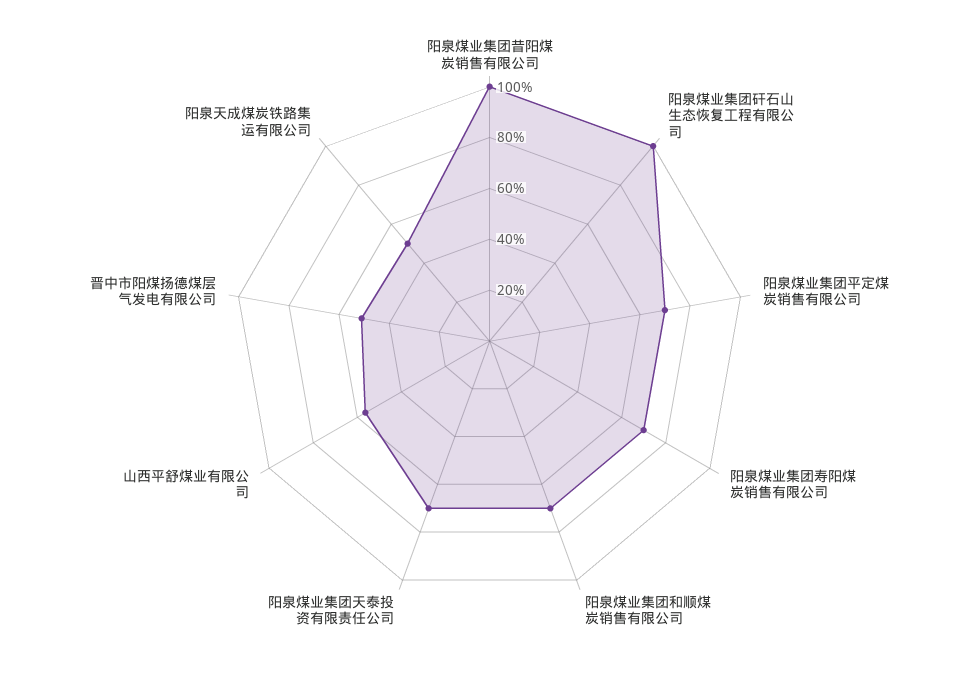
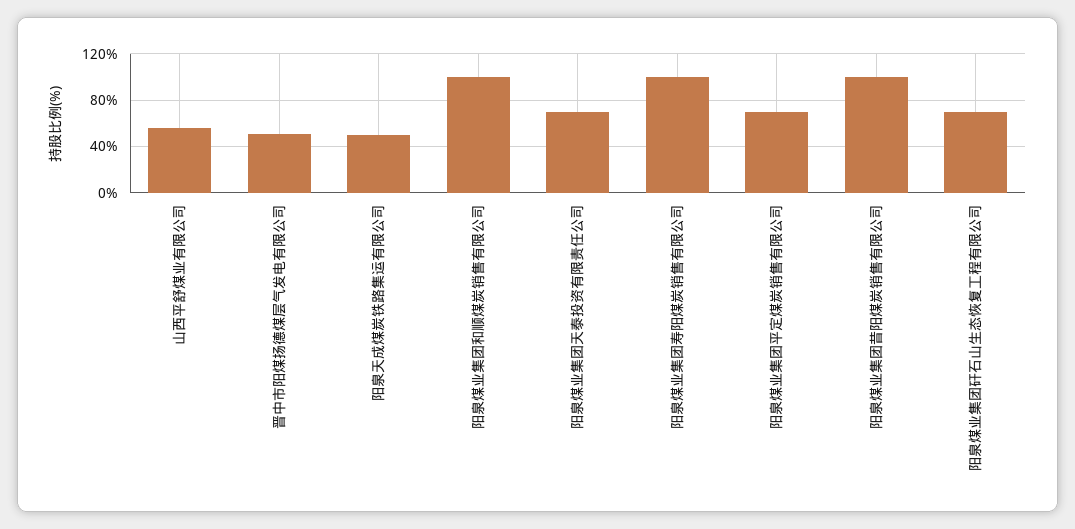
阳泉煤业集团矸石山生态恢复工程有限公司: 100 -> 70
阳泉煤业集团寿阳煤炭销售有限公司: 70 -> 100
阳泉煤业集团和顺煤炭销售有限公司: 70 -> 100

